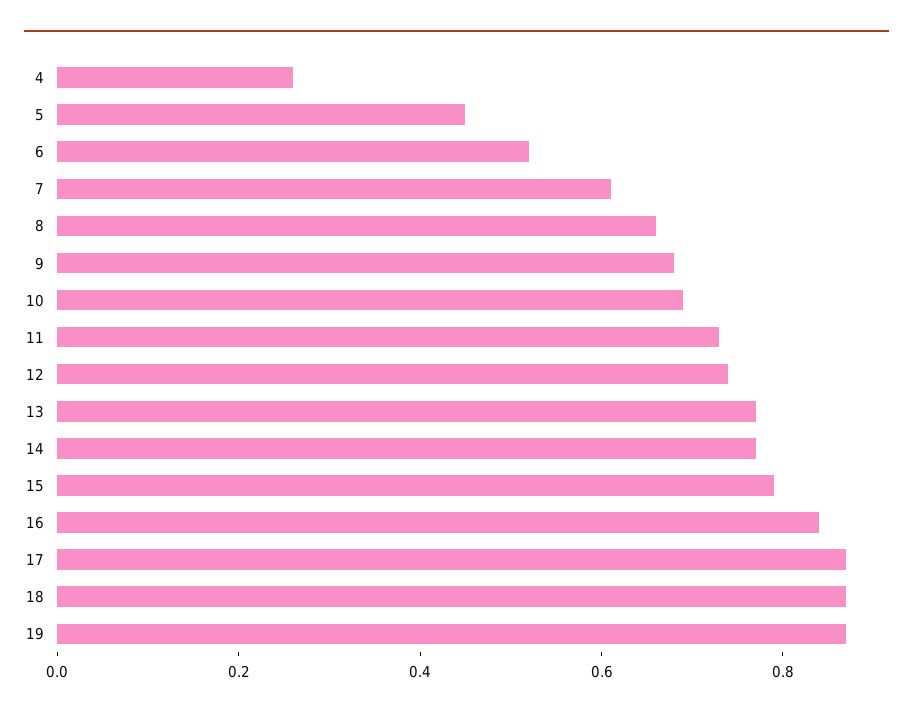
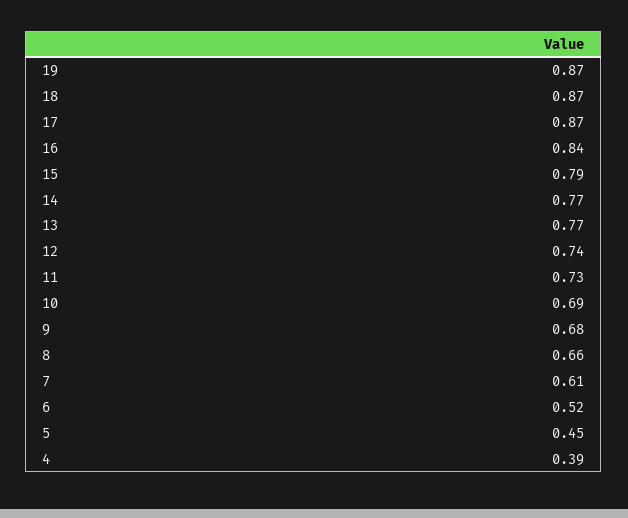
4: 0.25 -> 0.39

